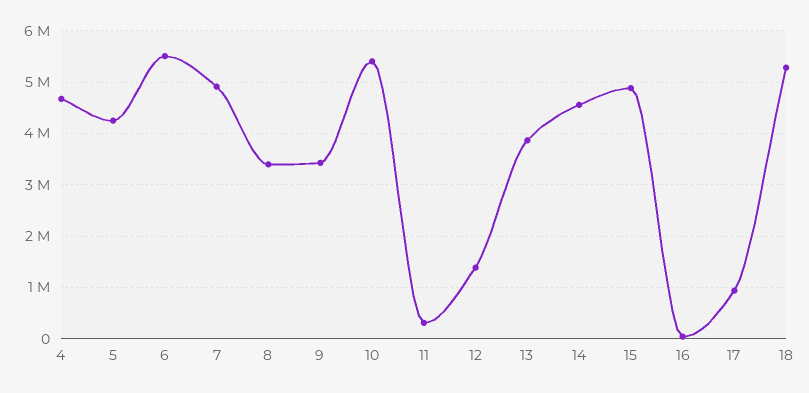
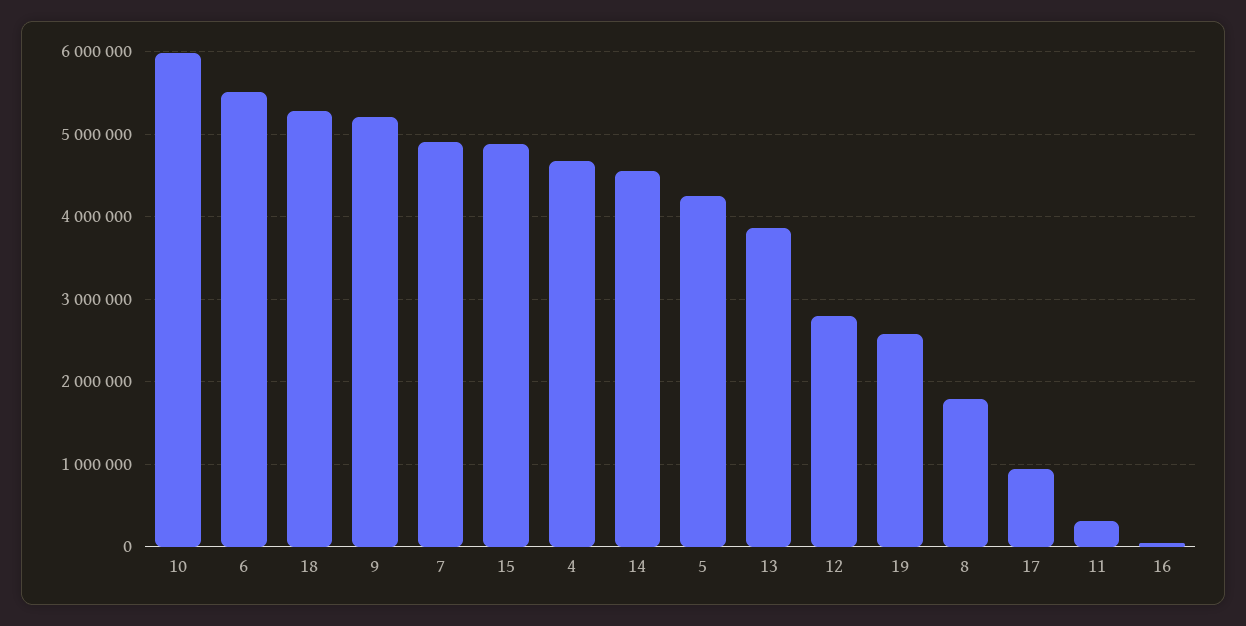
8: 3400000 -> 1800000
9: 3400000 -> 5200000
10: 5400000 -> 6000000
12: 1400000 -> 2800000
19: none -> 2600000

